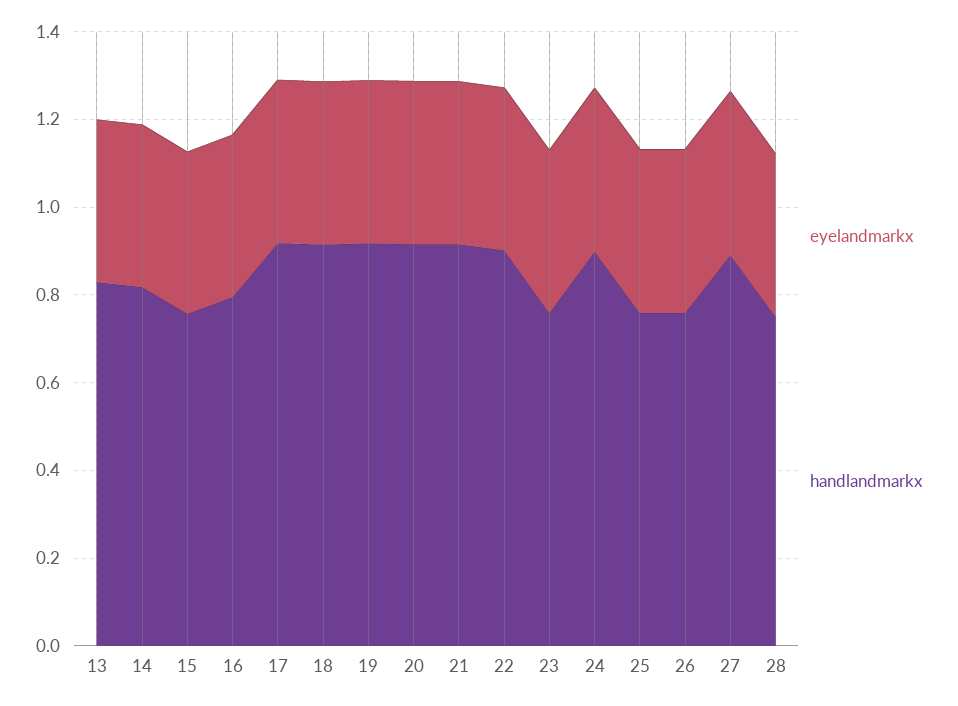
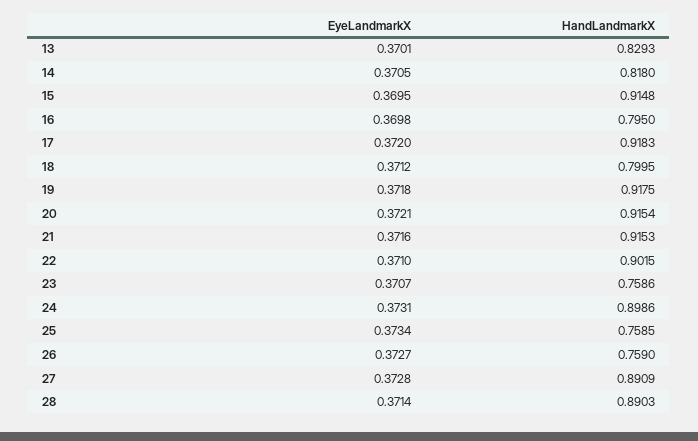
handlandmarkx, 15: 0.75 -> 0.9148
handlandmarkx, 18: 0.9 -> 0.7995
handlandmarkx, 28: 0.75 -> 0.8903

